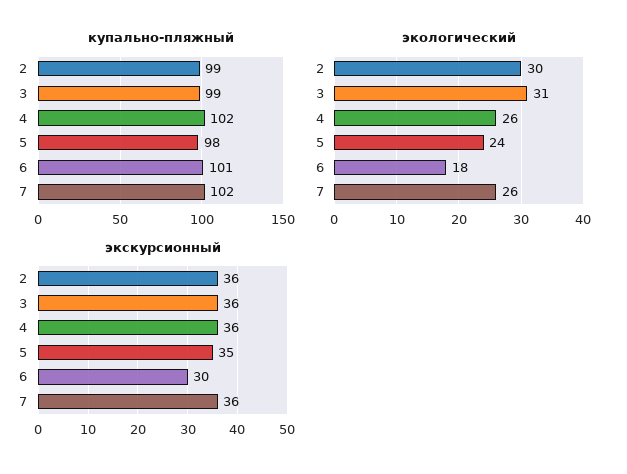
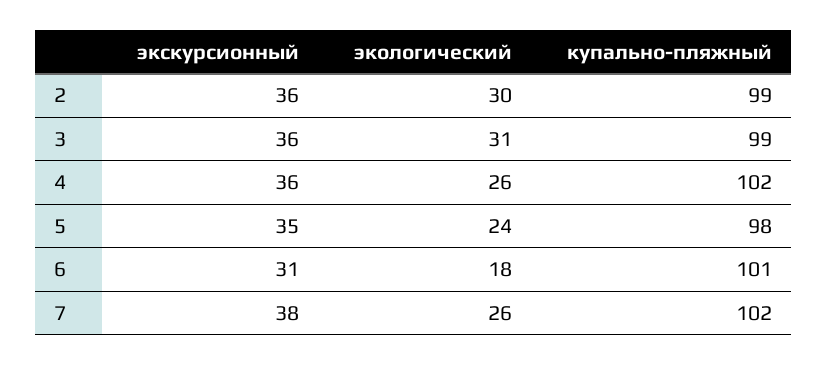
экскурсионный, 6: 30 -> 31
экскурсионный, 7: 36 -> 38

